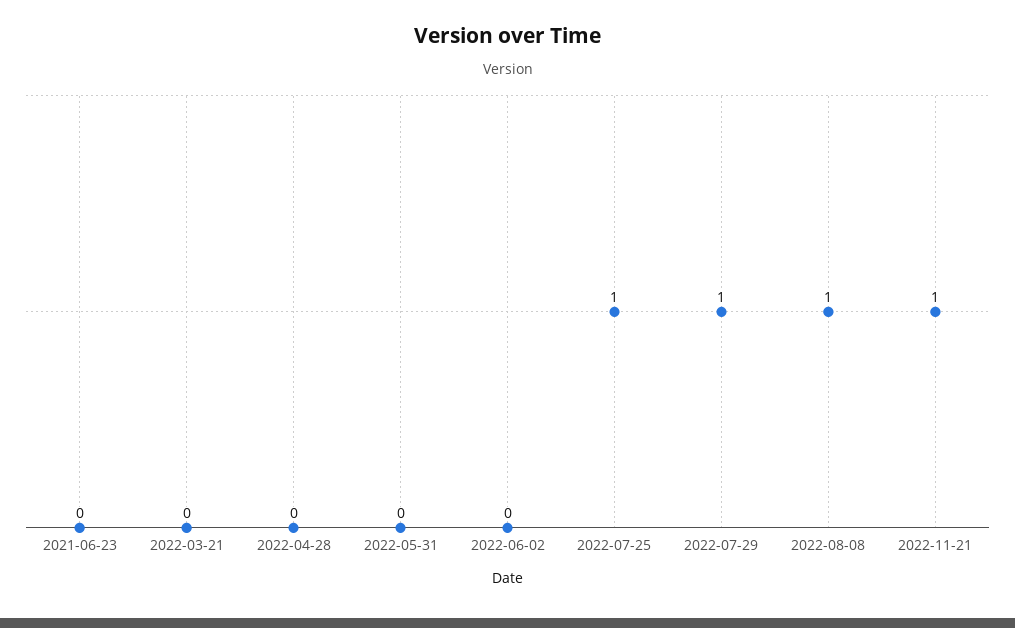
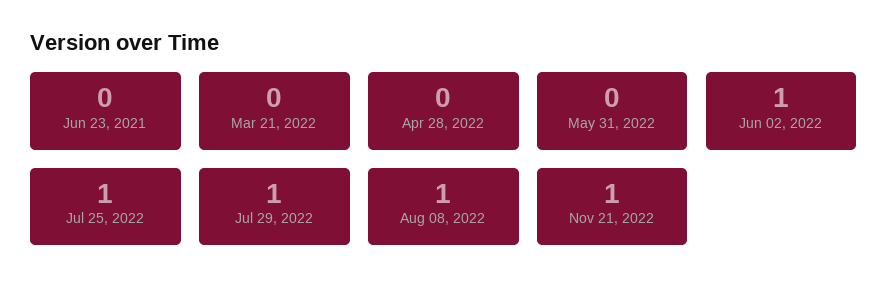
2022-06-02: 0 -> 1

